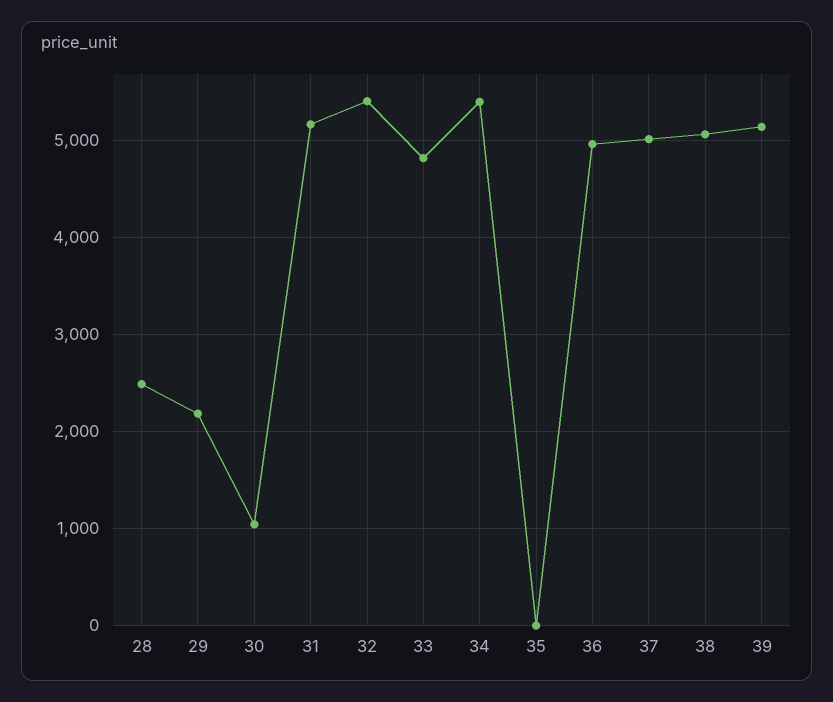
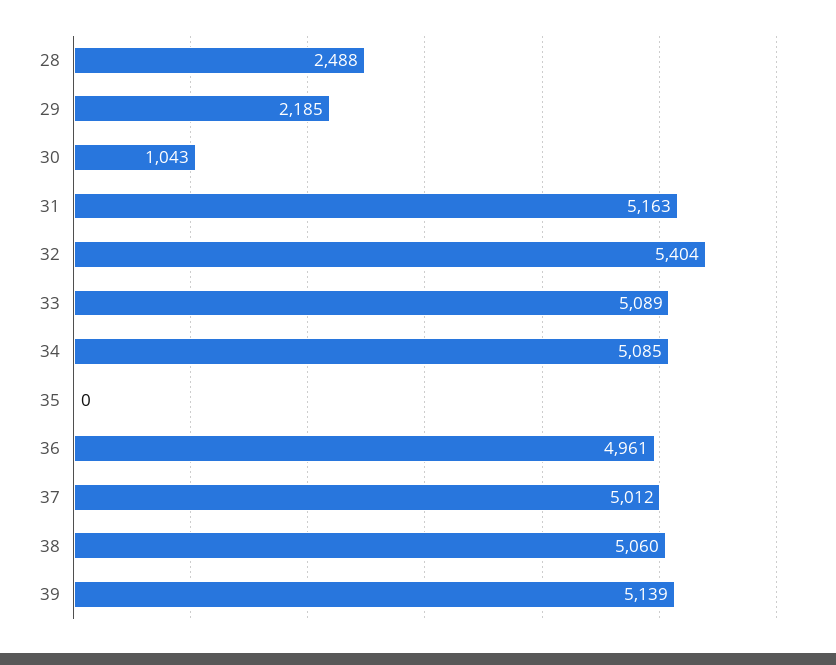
33: 4800 -> 5089
34: 5400 -> 5085

